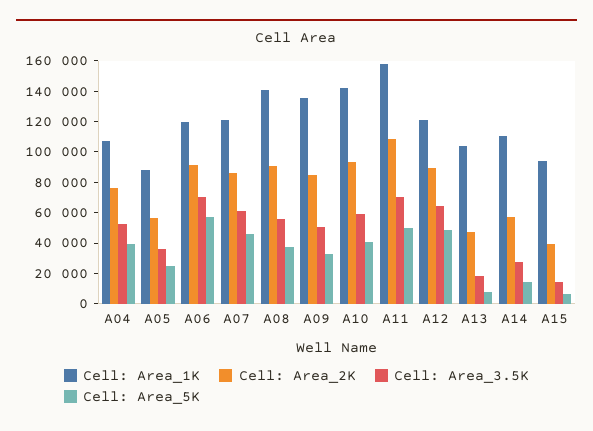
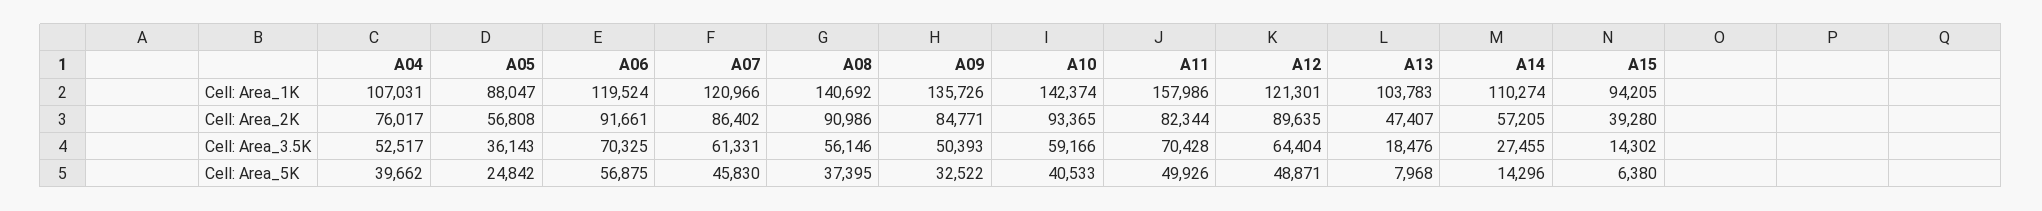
Cell: Area_2K, A11: 110000 -> 82344

